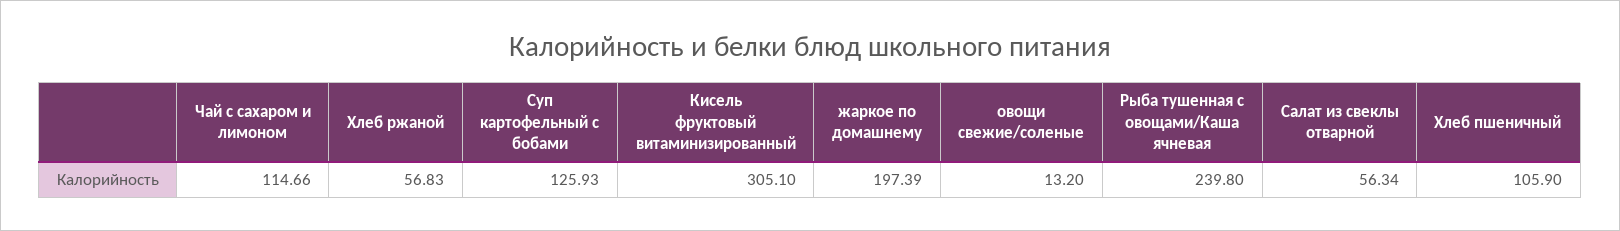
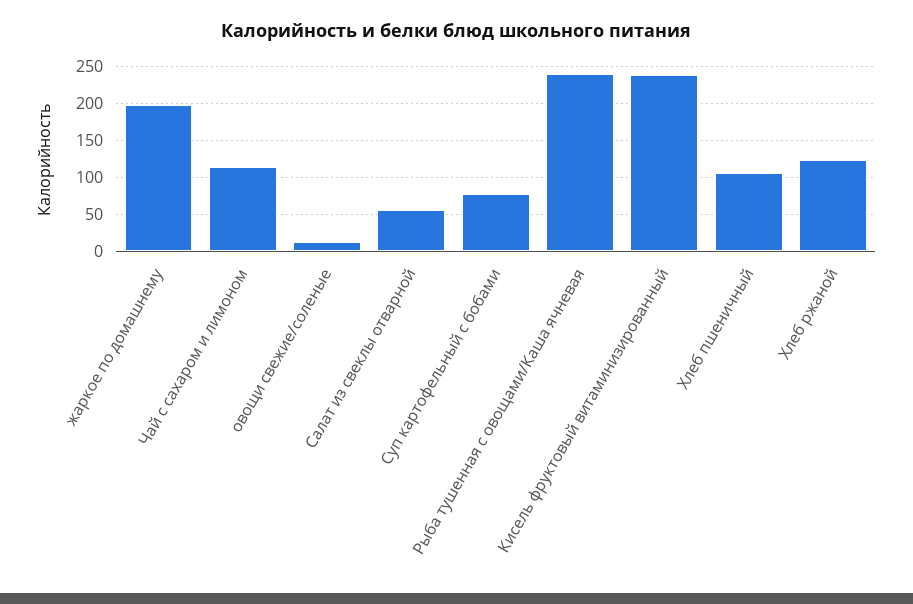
Хлеб ржаной: 56.83 -> 120
Суп картофельный с бобами: 125.93 -> 80
Кисель фруктовый витаминизированный: 305.1 -> 240

